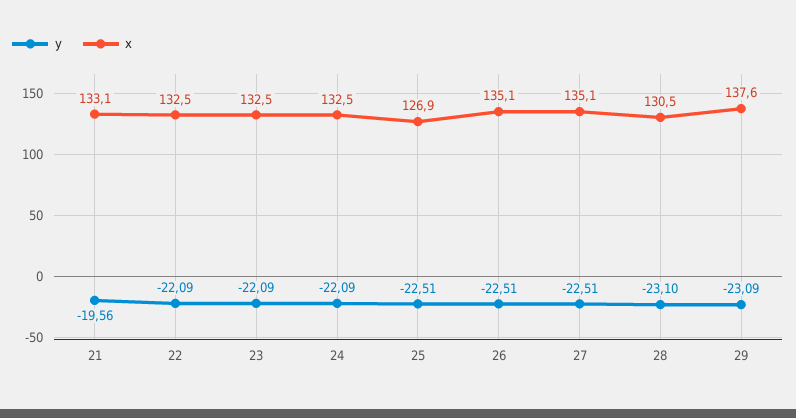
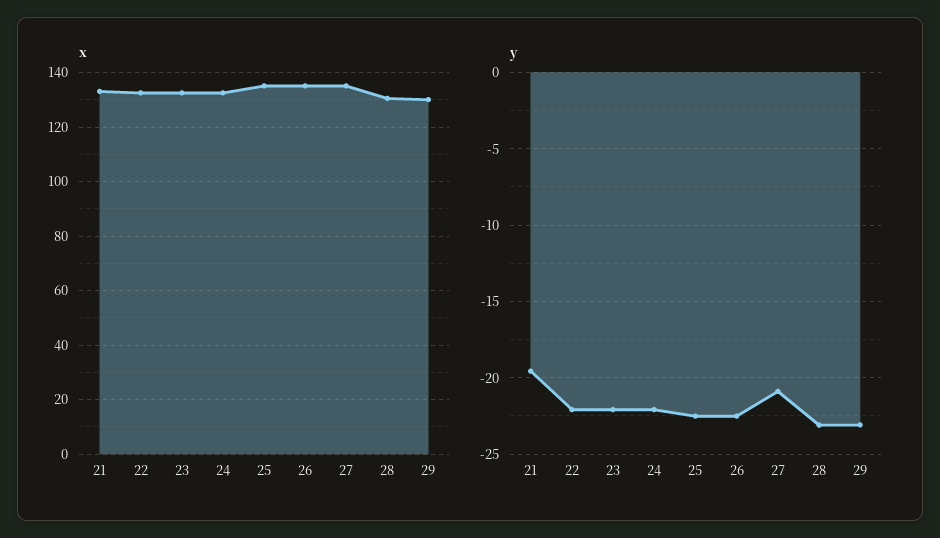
x, 25: 126.9 -> 135
y, 27: -22.51 -> -21
x, 29: 137.6 -> 130

